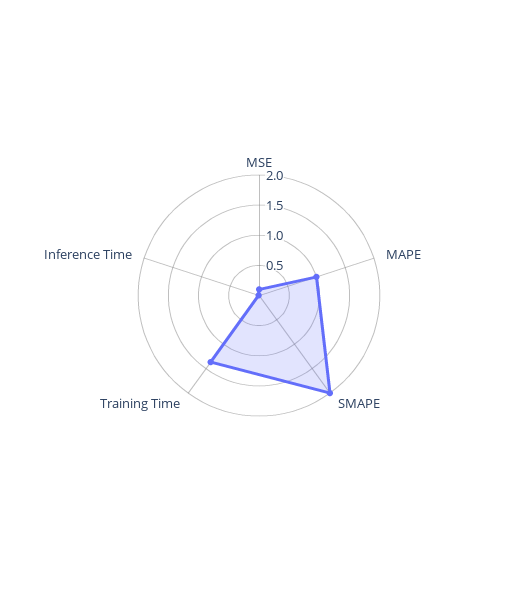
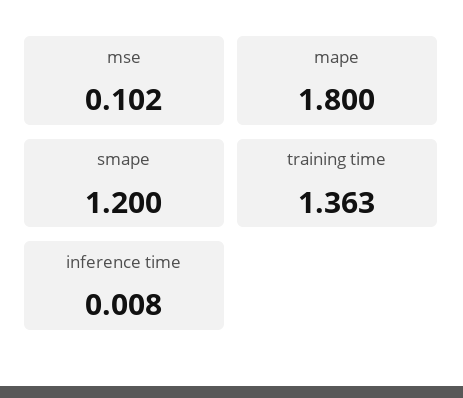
MAPE: 1 -> 1.8
SMAPE: 2 -> 1.2

